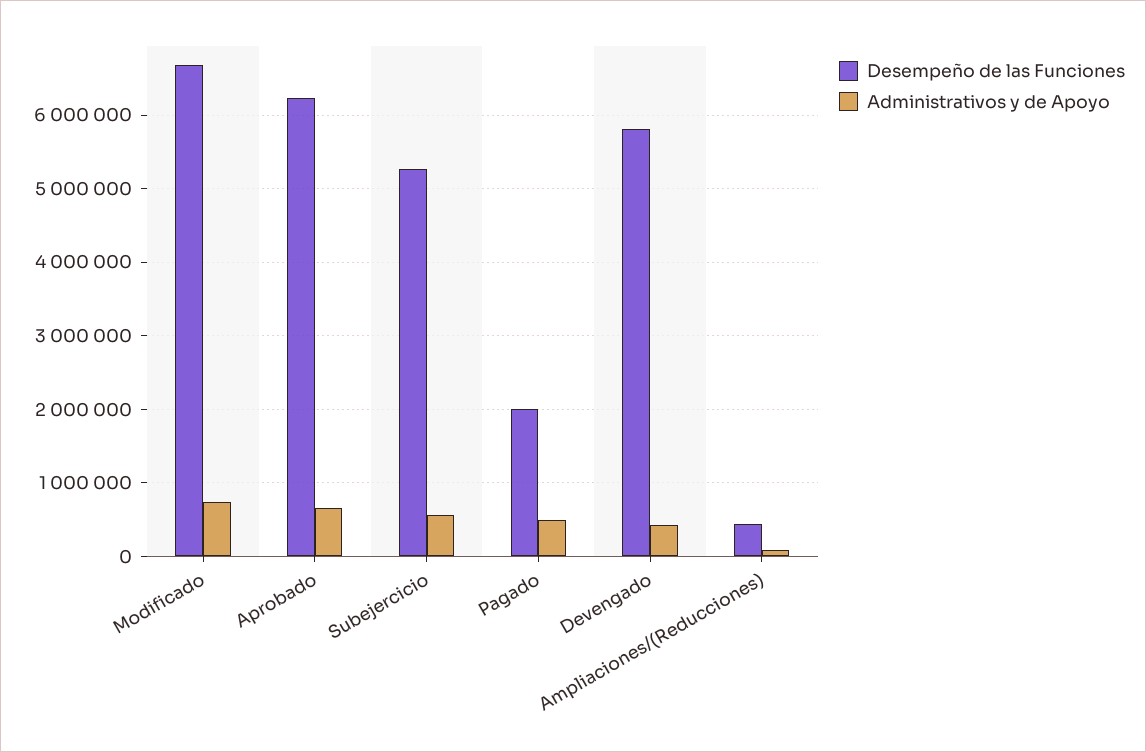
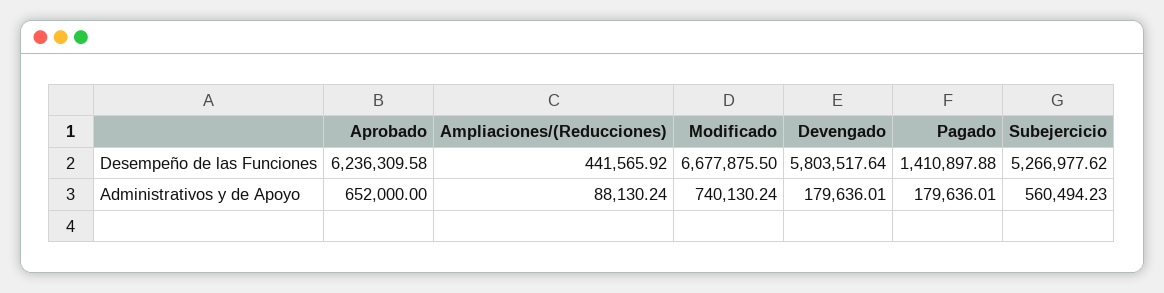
Desempeño de las Funciones, Pagado: 2000000 -> 1410897.88
Administrativos y de Apoyo, Pagado: 500000 -> 179636.01
Administrativos y de Apoyo, Devengado: 400000 -> 179636.01

